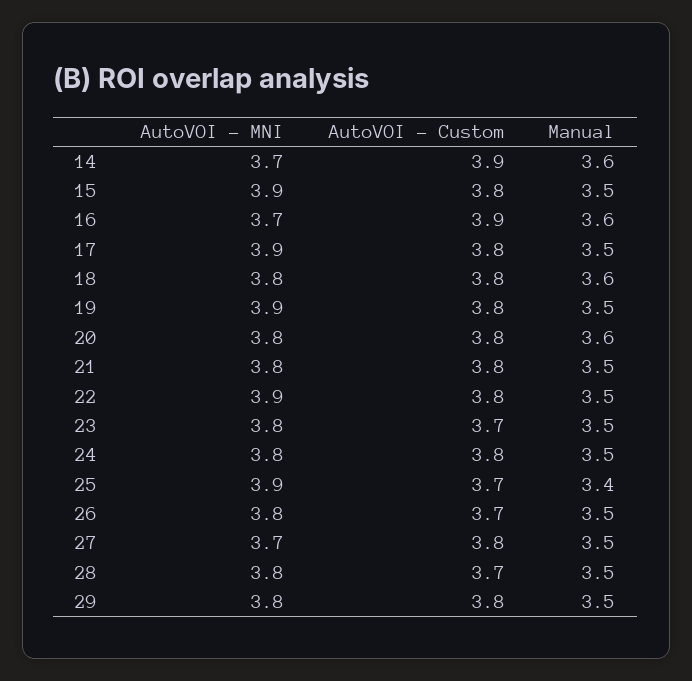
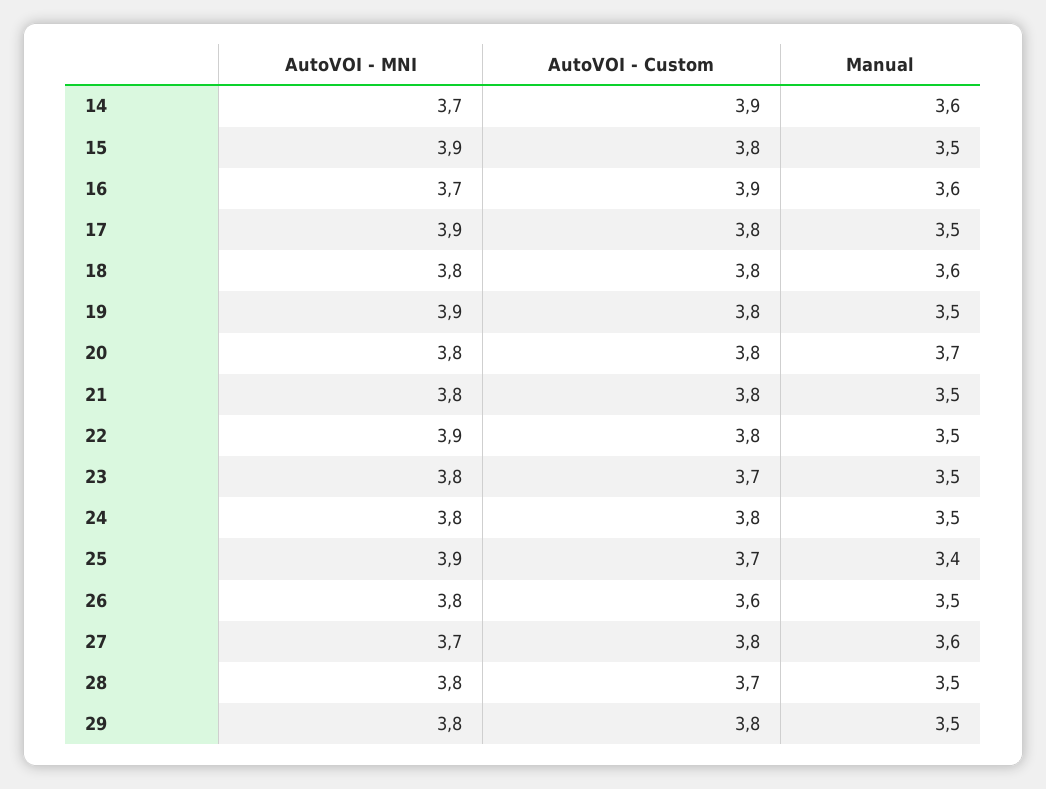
Manual, 20: 3.6 -> 3.7
AutoVOI - Custom, 26: 3.7 -> 3.6
Manual, 27: 3.5 -> 3.6

